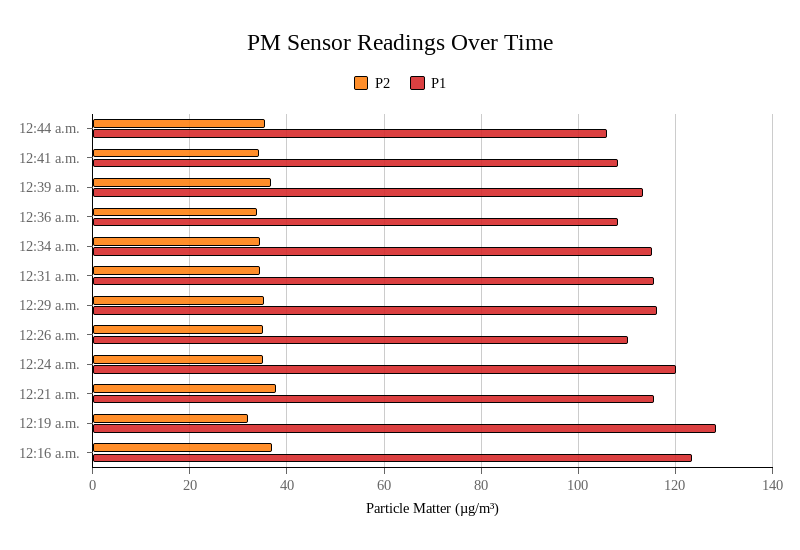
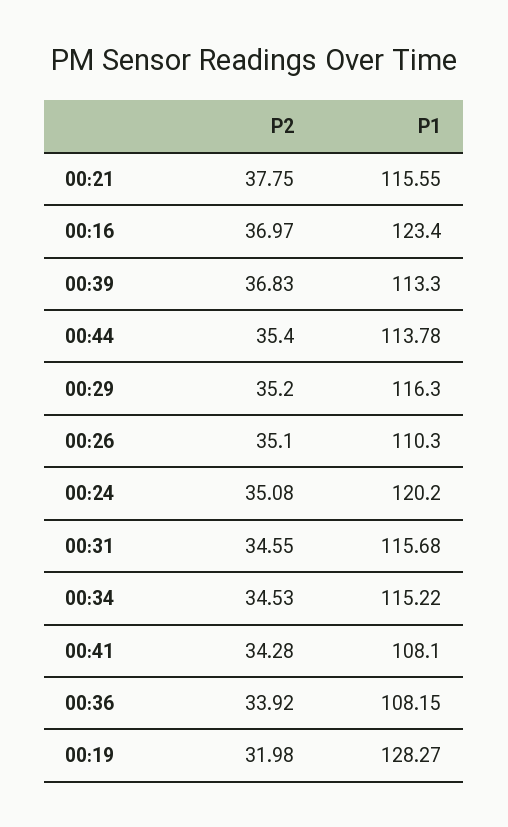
P1, 12:44 a.m.: 106 -> 113.78

